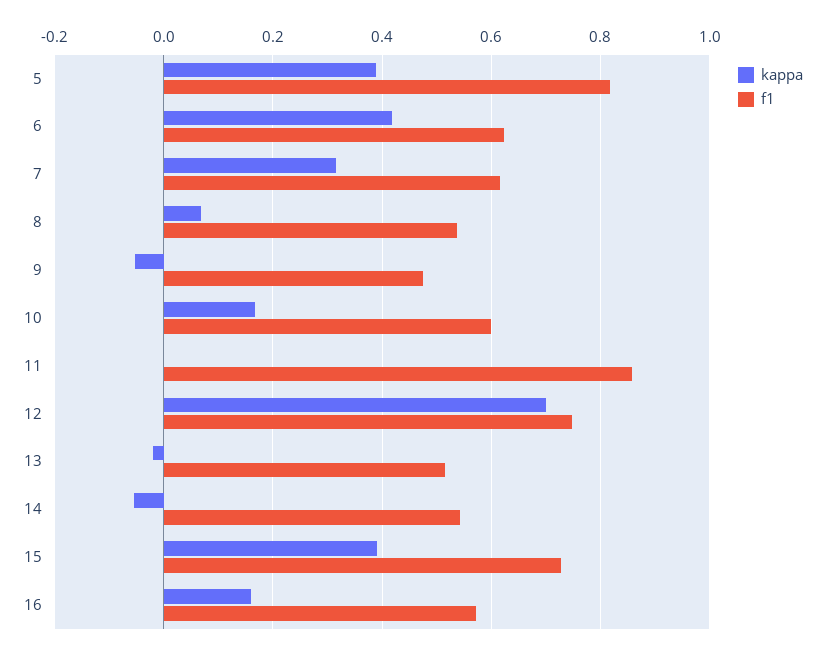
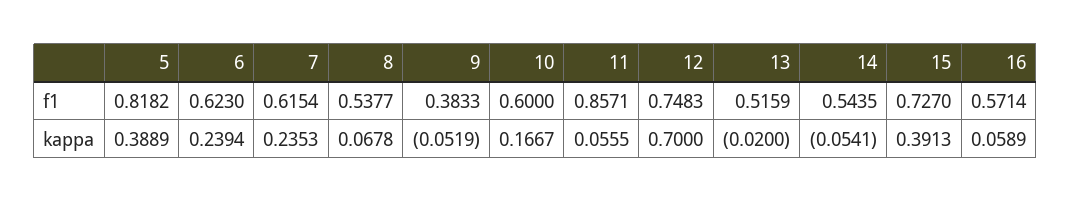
kappa, 6: 0.42 -> 0.2394
kappa, 7: 0.32 -> 0.2353
f1, 9: 0.48 -> 0.3833
kappa, 11: 0 -> 0.0555
kappa, 16: 0.16 -> 0.0589

